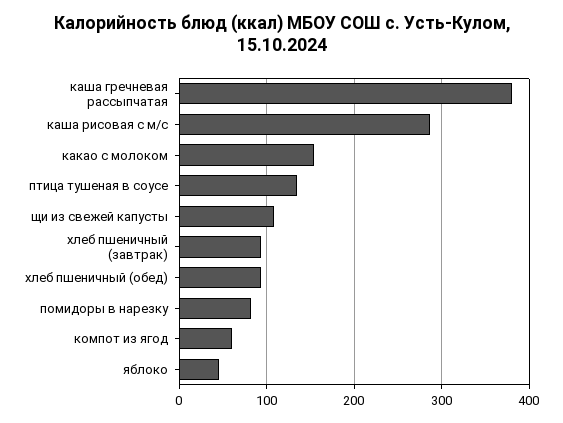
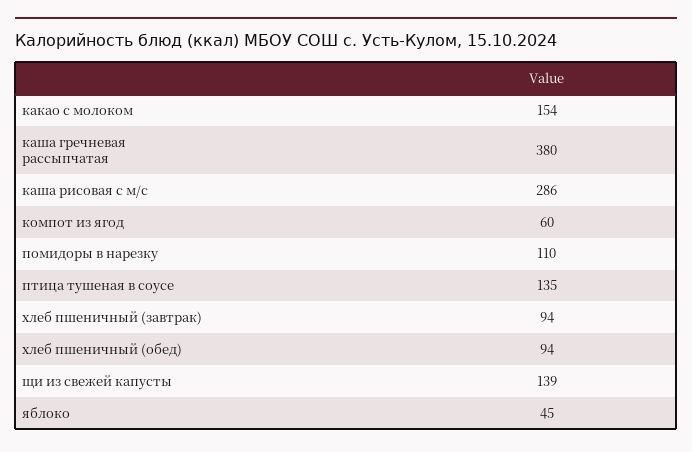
щи из свежей капусты: 110 -> 139
помидоры в нарезку: 80 -> 110

